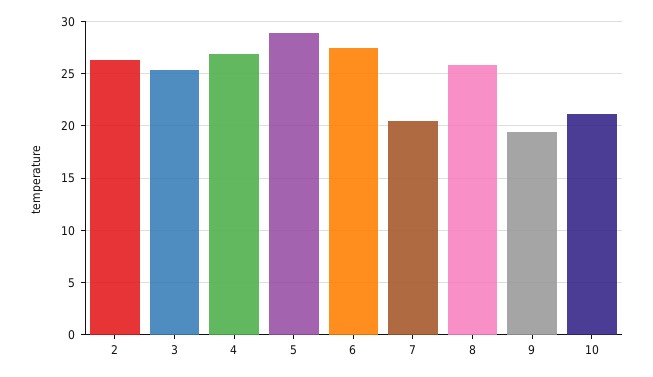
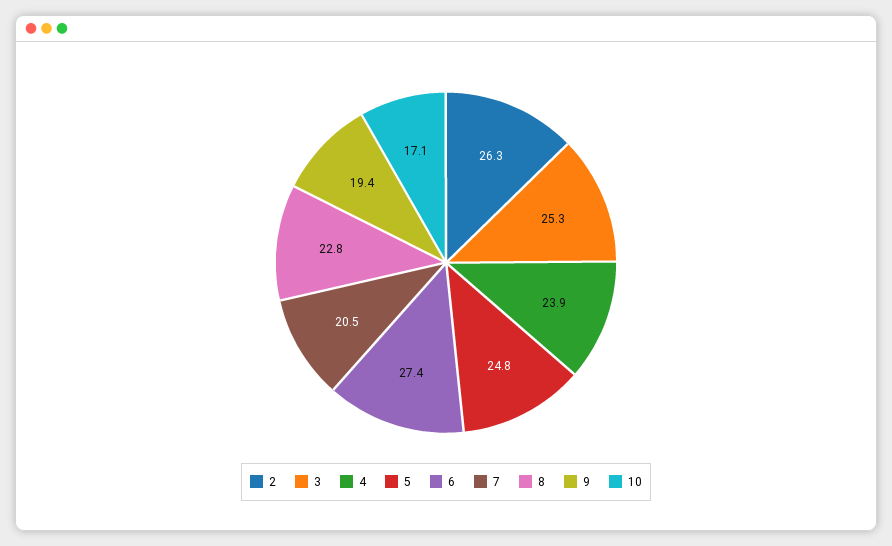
4: 27 -> 23.9
5: 29 -> 24.8
8: 26 -> 22.8
10: 21 -> 17.1

